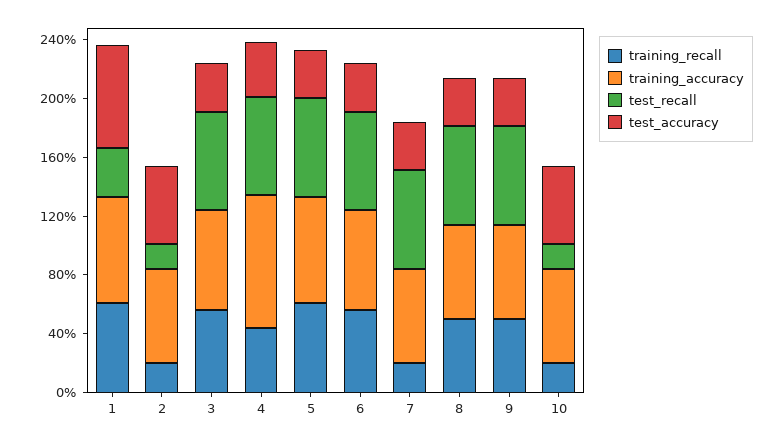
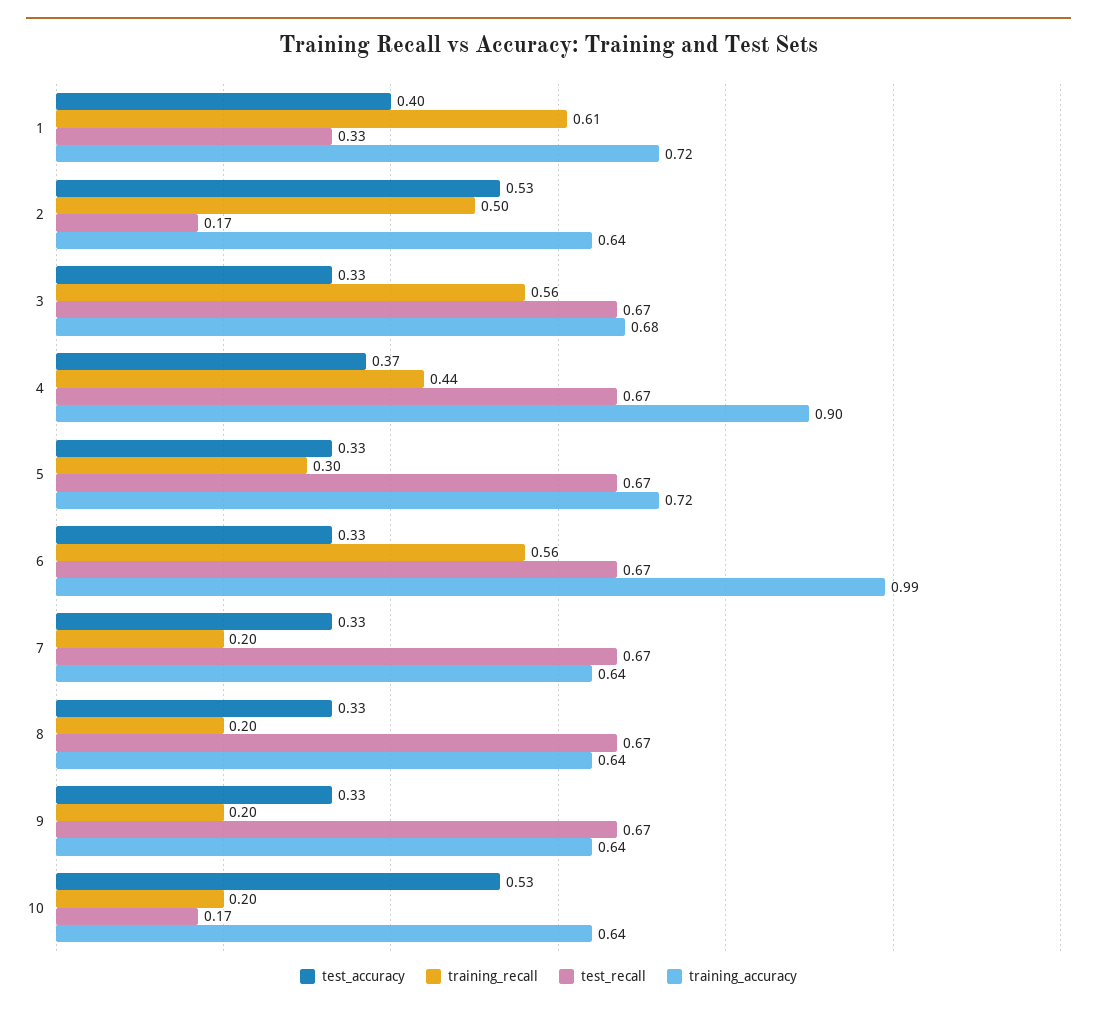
test_accuracy, 1: 0.7 -> 0.4
training_recall, 2: 0.2 -> 0.5
training_recall, 5: 0.6 -> 0.3
training_accuracy, 6: 0.7 -> 0.99
training_recall, 8: 0.5 -> 0.2
training_recall, 9: 0.5 -> 0.2

